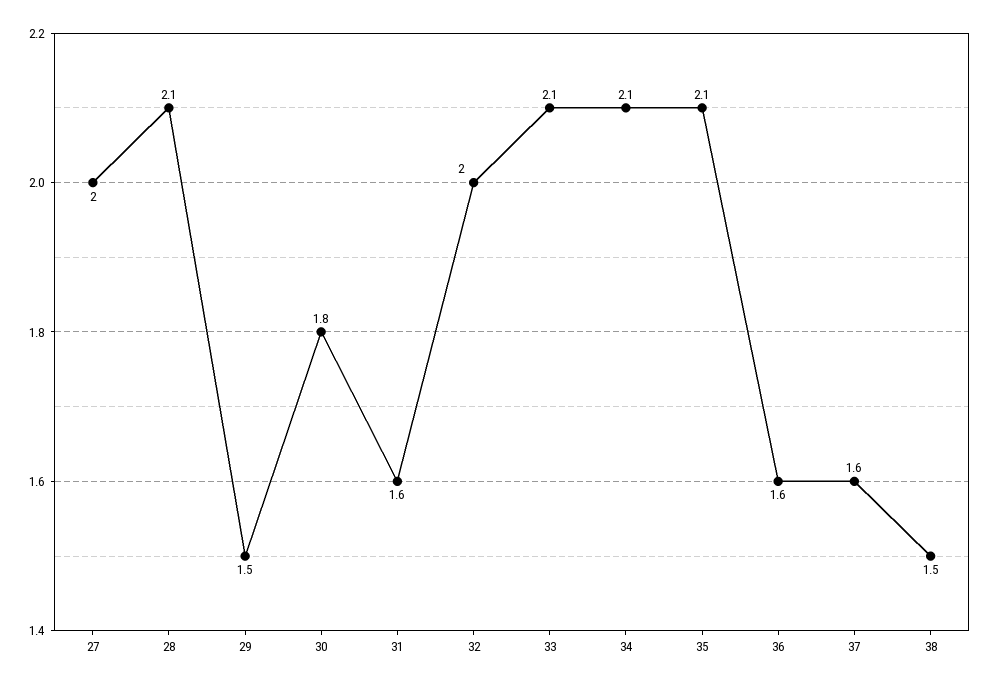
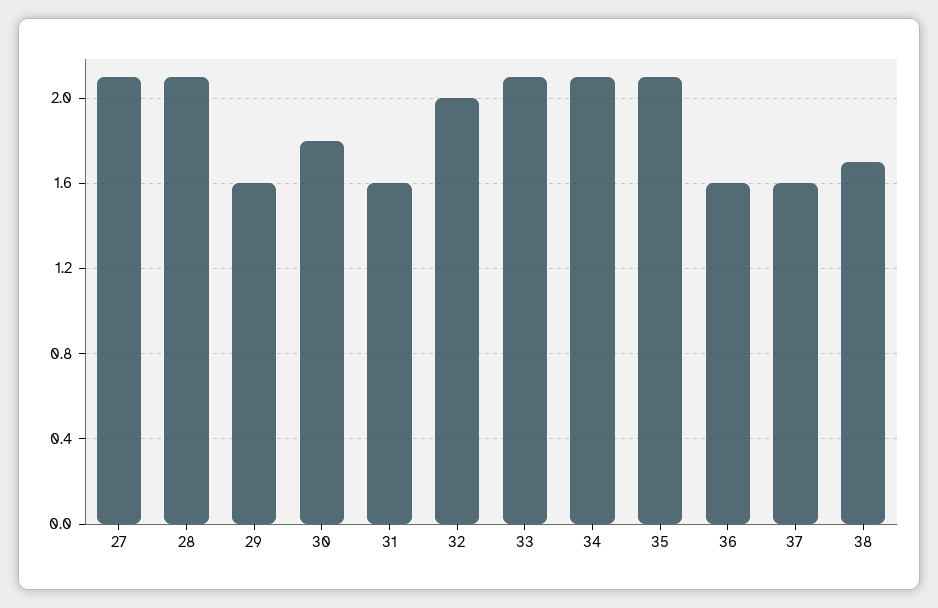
27: 2 -> 2.1
29: 1.5 -> 1.6
38: 1.5 -> 1.7

